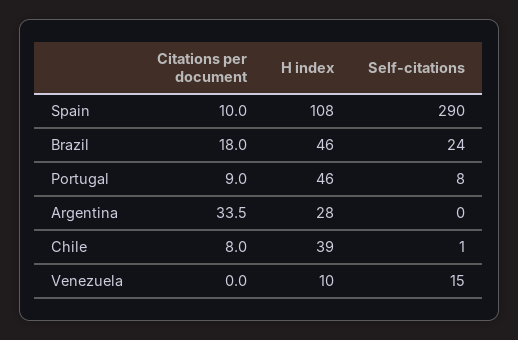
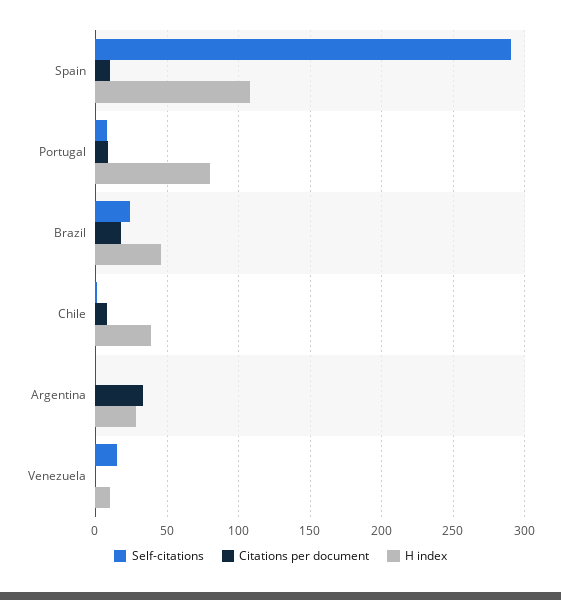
H index, Portugal: 46 -> 80

